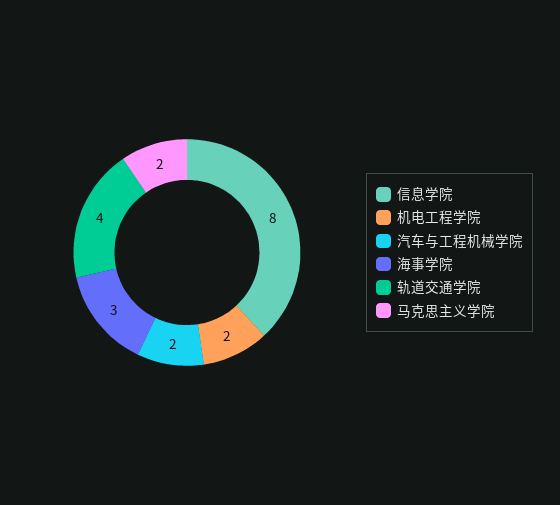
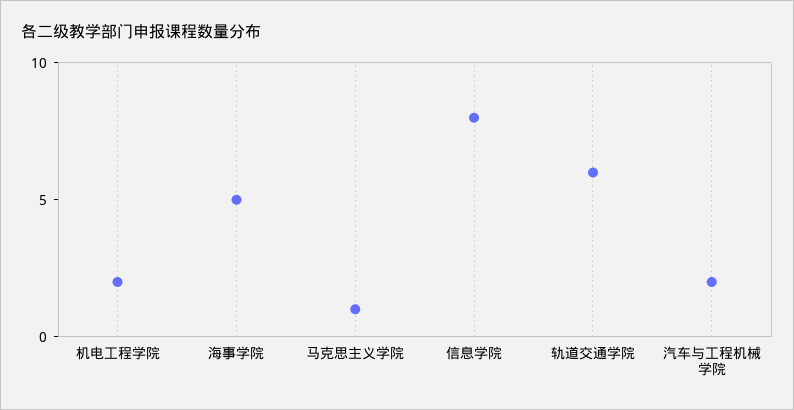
海事学院: 3 -> 5
轨道交通学院: 4 -> 6
马克思主义学院: 2 -> 1

